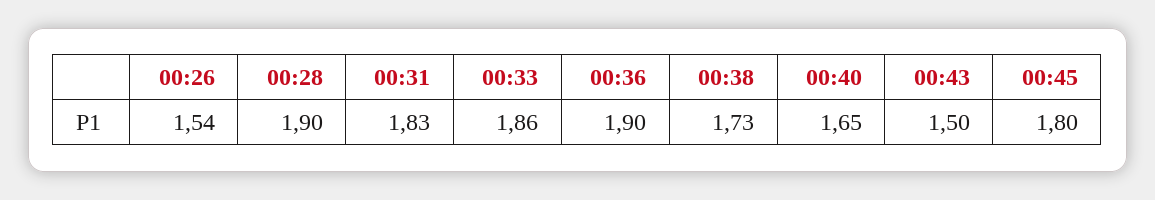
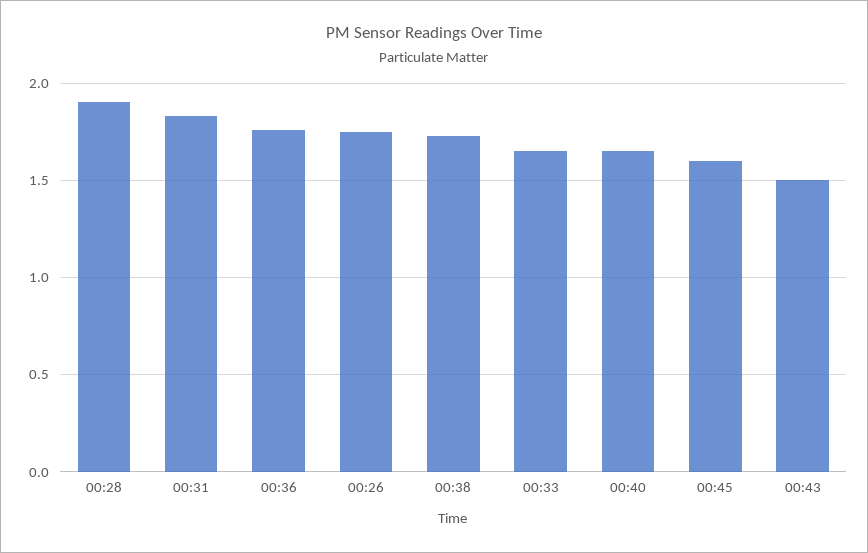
00:26: 1.54 -> 1.75
00:33: 1.86 -> 1.65
00:36: 1.9 -> 1.75
00:45: 1.8 -> 1.6

